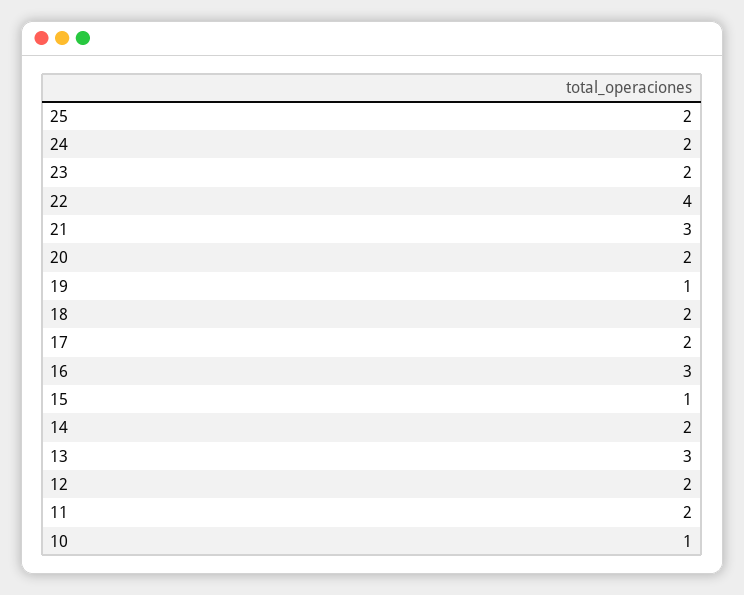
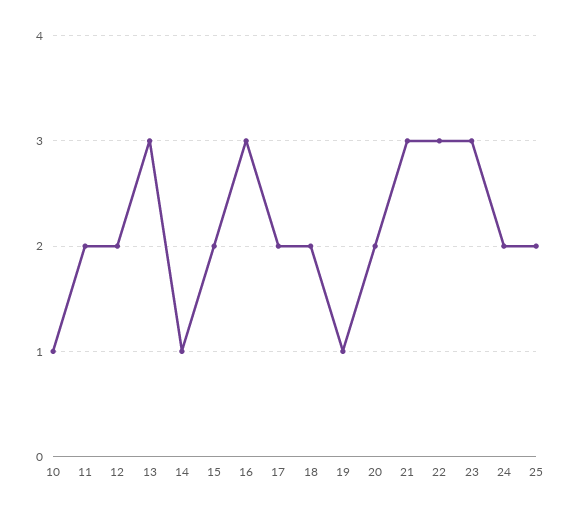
23: 2 -> 3
22: 4 -> 3
15: 1 -> 2
14: 2 -> 1

